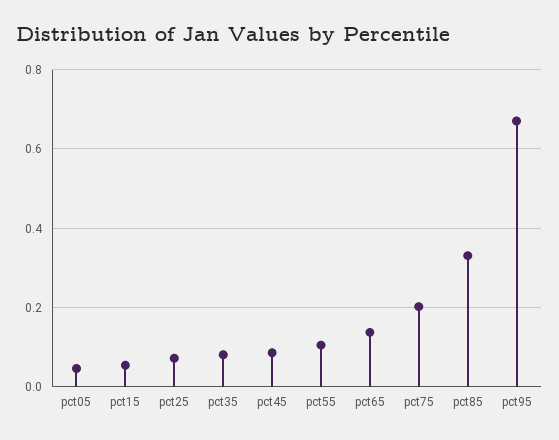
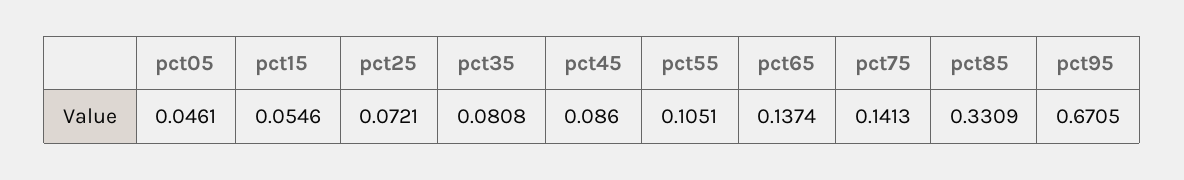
pct75: 0.2 -> 0.1413

